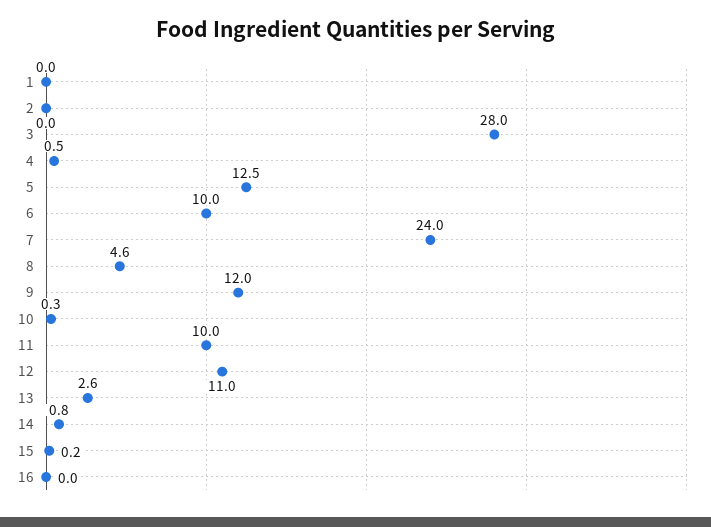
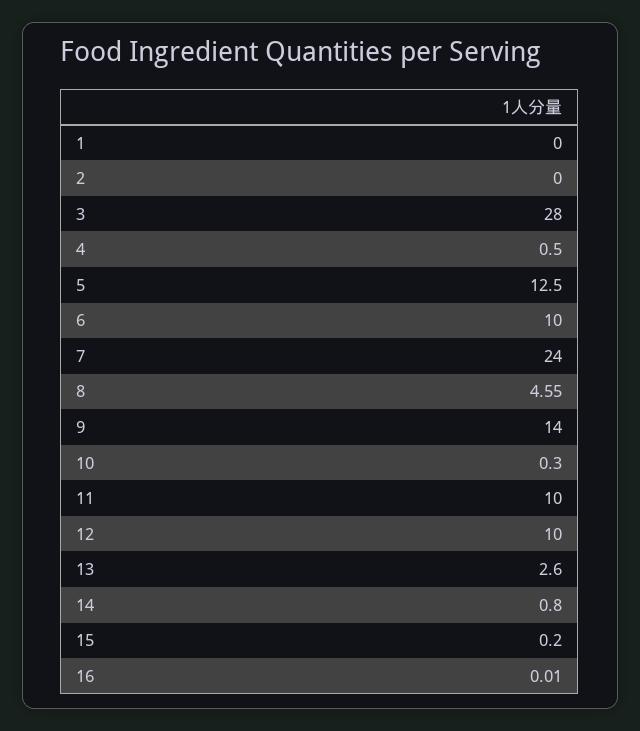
9: 12 -> 14
12: 11 -> 10

